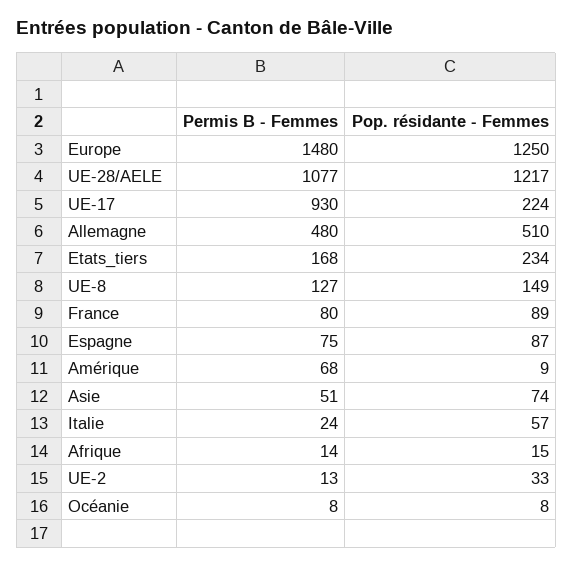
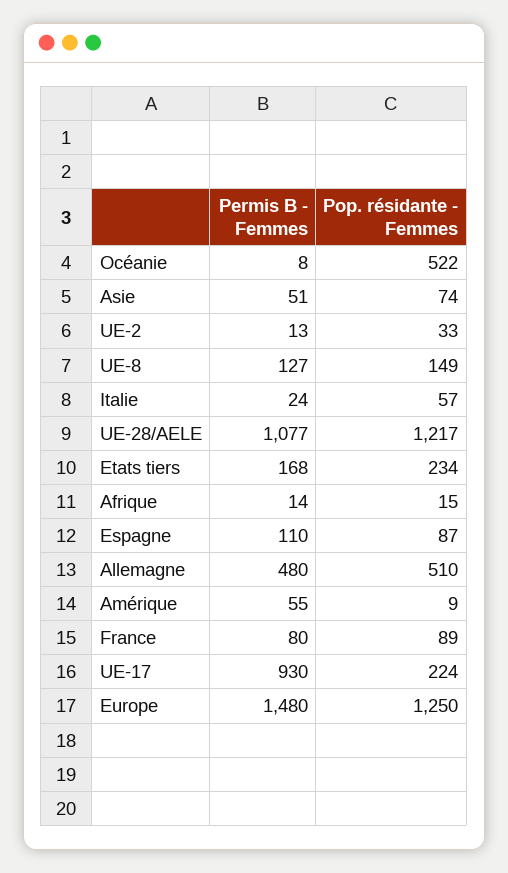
Permis B - Femmes, Espagne: 75 -> 110
Permis B - Femmes, Amérique: 68 -> 55
Pop. résidante - Femmes, Océanie: 8 -> 522

